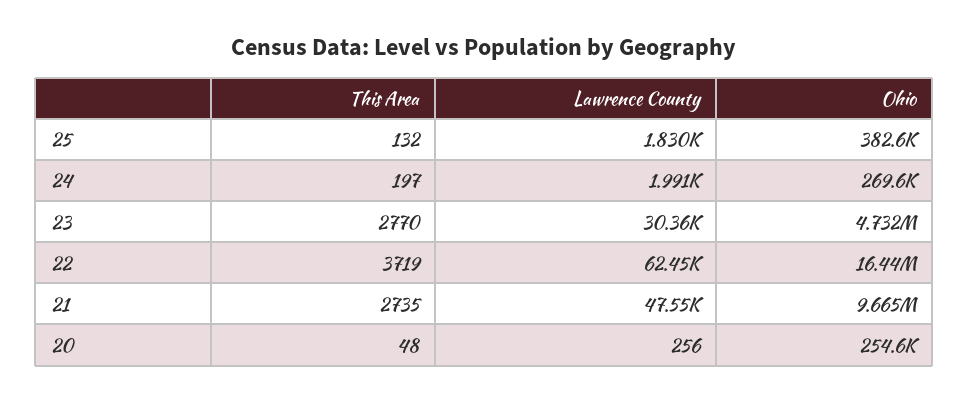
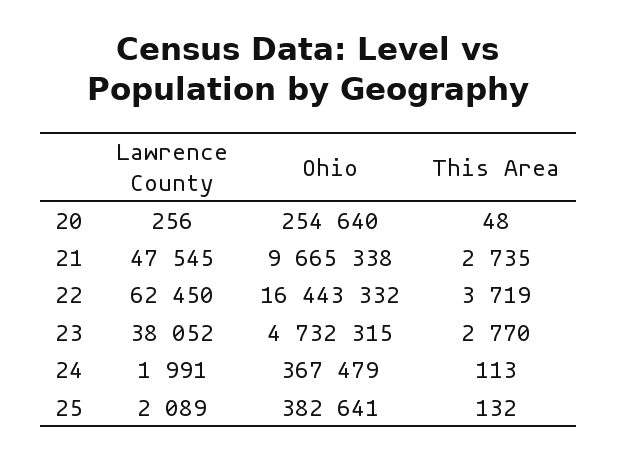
Lawrence County, 25: 1830 -> 2089
This Area, 24: 197 -> 113
Ohio, 24: 269600 -> 367479
Lawrence County, 23: 30360 -> 38052

